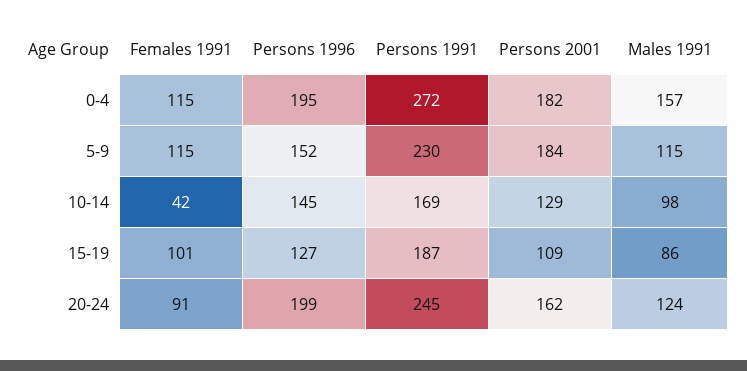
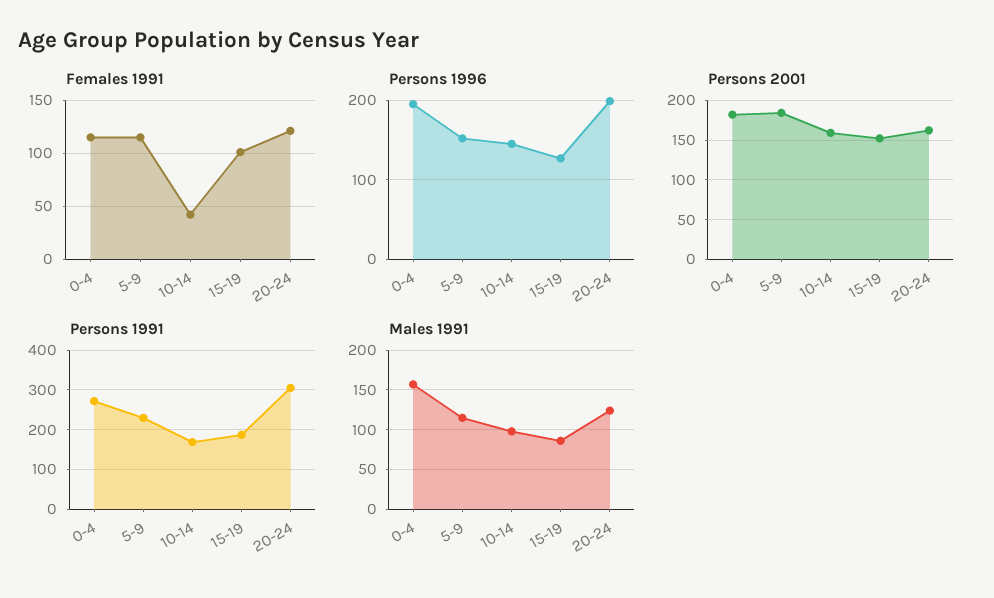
Persons 2001, 10-14: 129 -> 160
Persons 2001, 15-19: 109 -> 150
Females 1991, 20-24: 91 -> 120
Persons 1991, 20-24: 245 -> 300

